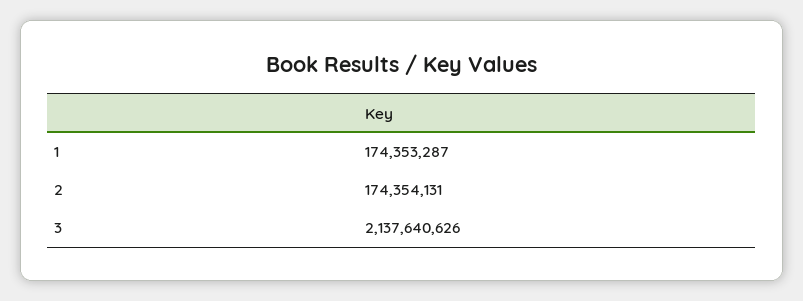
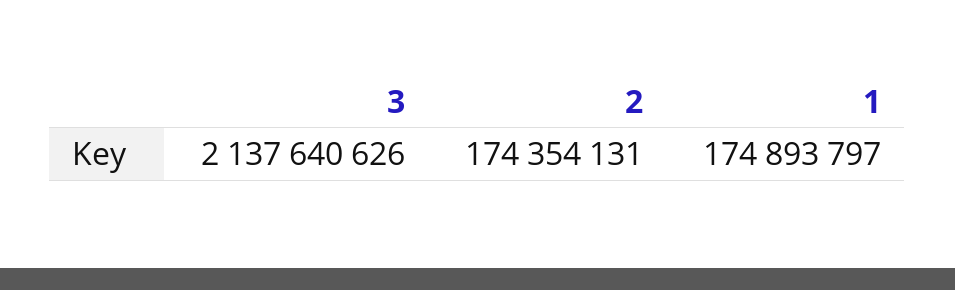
1: 174353287 -> 174893797

